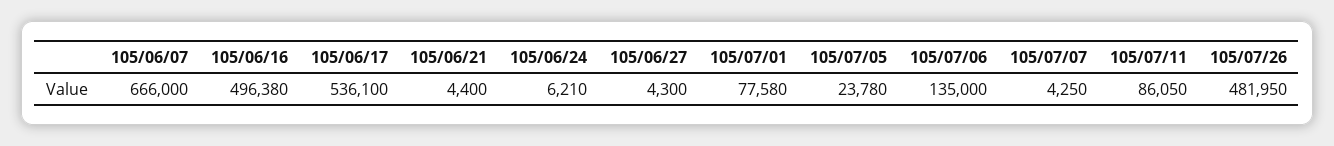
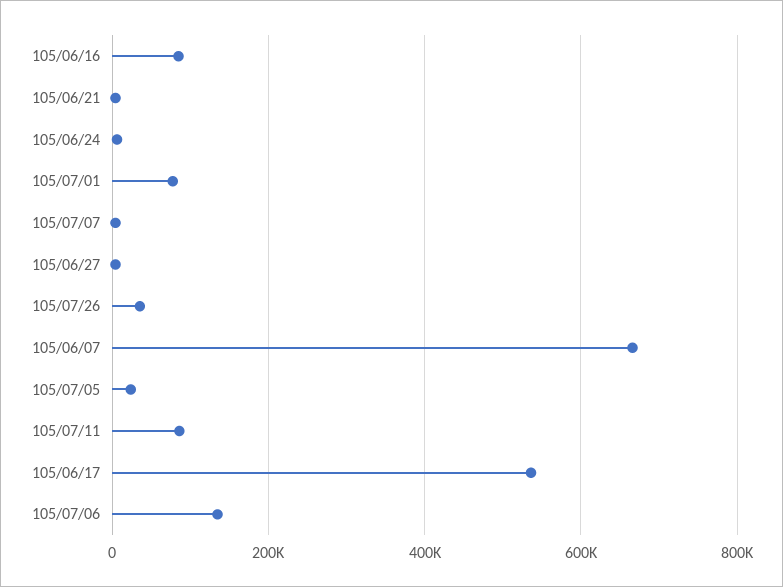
105/06/16: 496380 -> 80000
105/07/26: 481950 -> 40000

